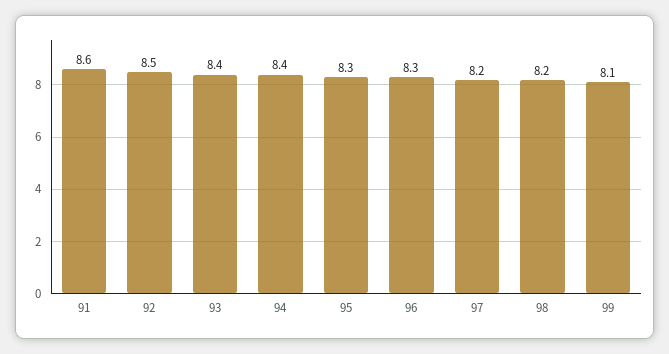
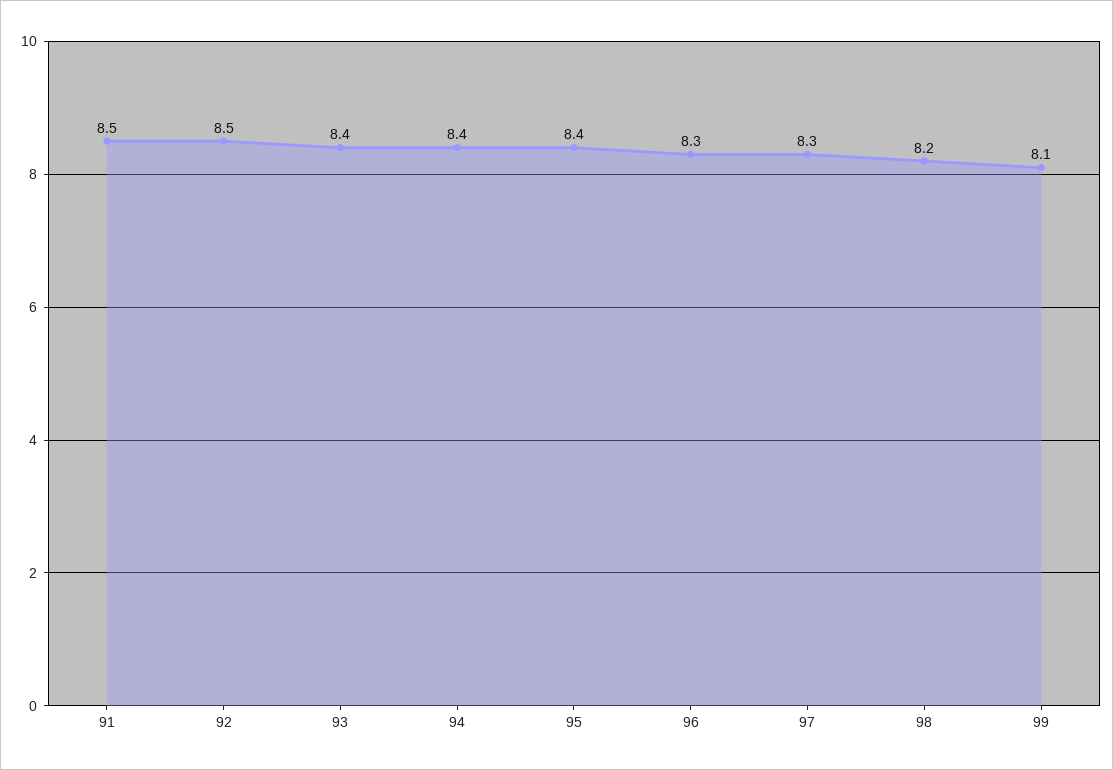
91: 8.6 -> 8.5
95: 8.3 -> 8.4
97: 8.2 -> 8.3

